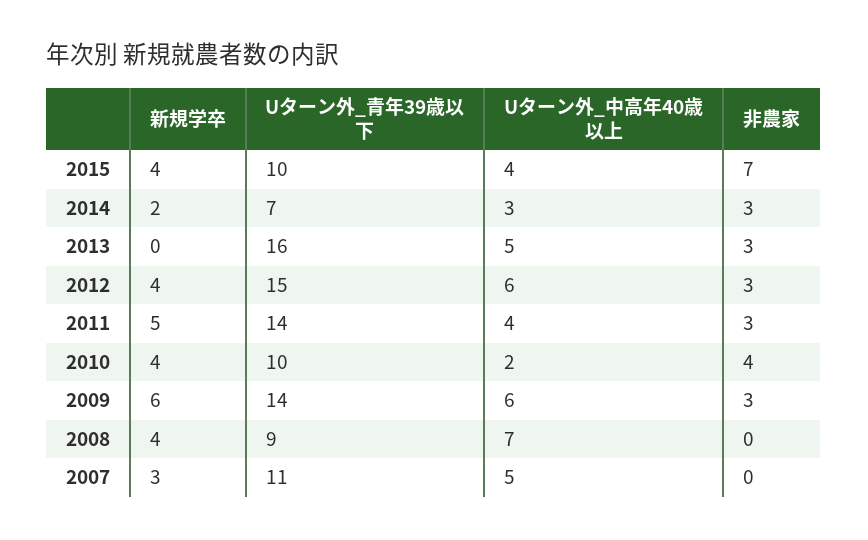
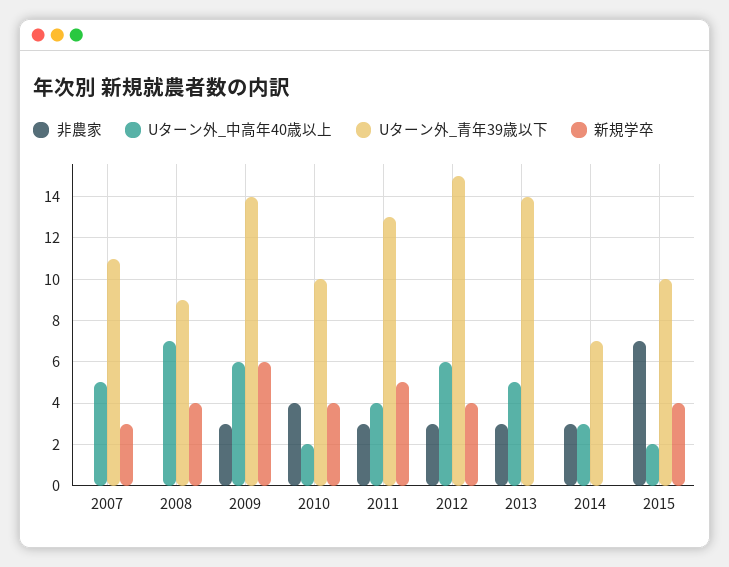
Uターン外_中高年40歳以上, 2015: 4 -> 2
新規学卒, 2014: 2 -> 0
Uターン外_青年39歳以下, 2013: 16 -> 14
Uターン外_青年39歳以下, 2011: 14 -> 13

